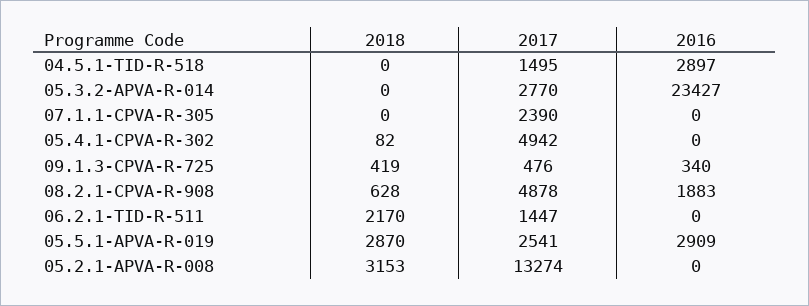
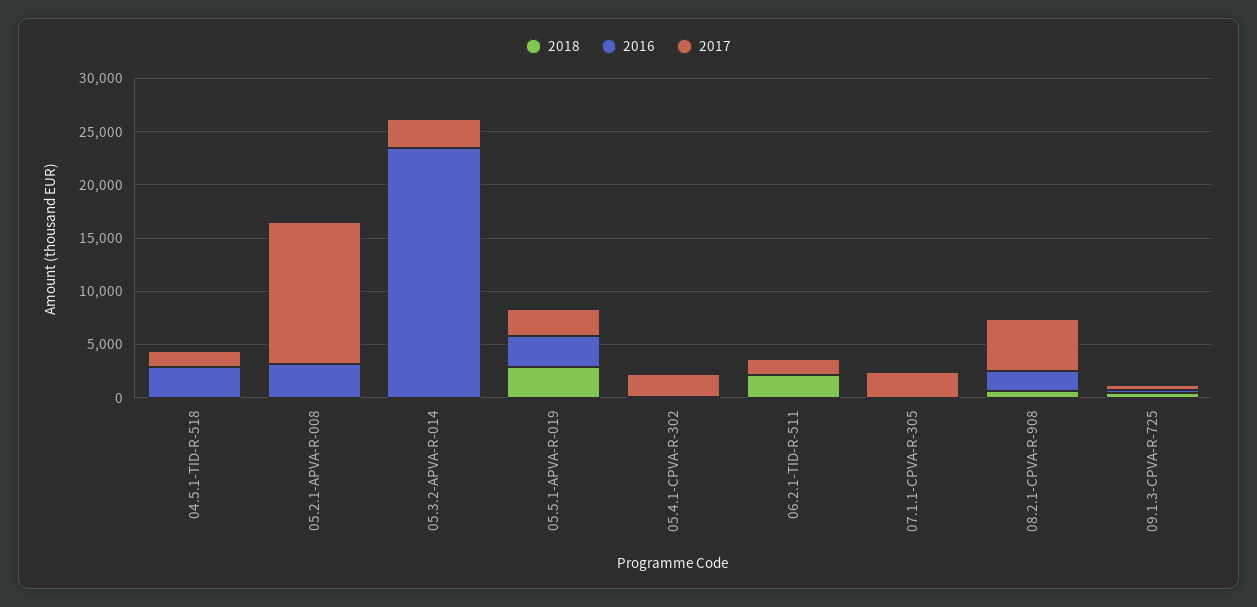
2017, 05.4.1-CPVA-R-302: 4942 -> 2000
2018, 05.2.1-APVA-R-008: 3153 -> 0
2016, 05.2.1-APVA-R-008: 0 -> 3000

